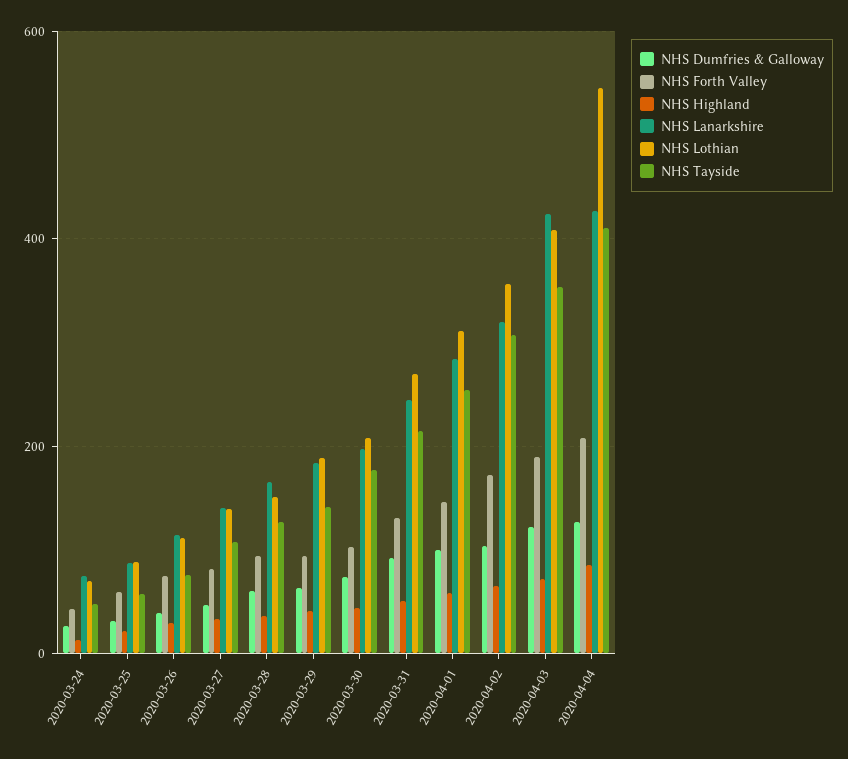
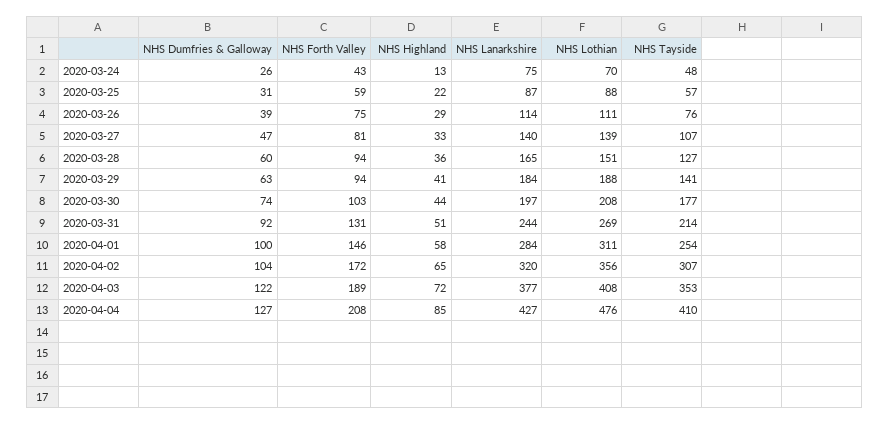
NHS Lanarkshire, 2020-04-03: 420 -> 377
NHS Lothian, 2020-04-04: 540 -> 476

